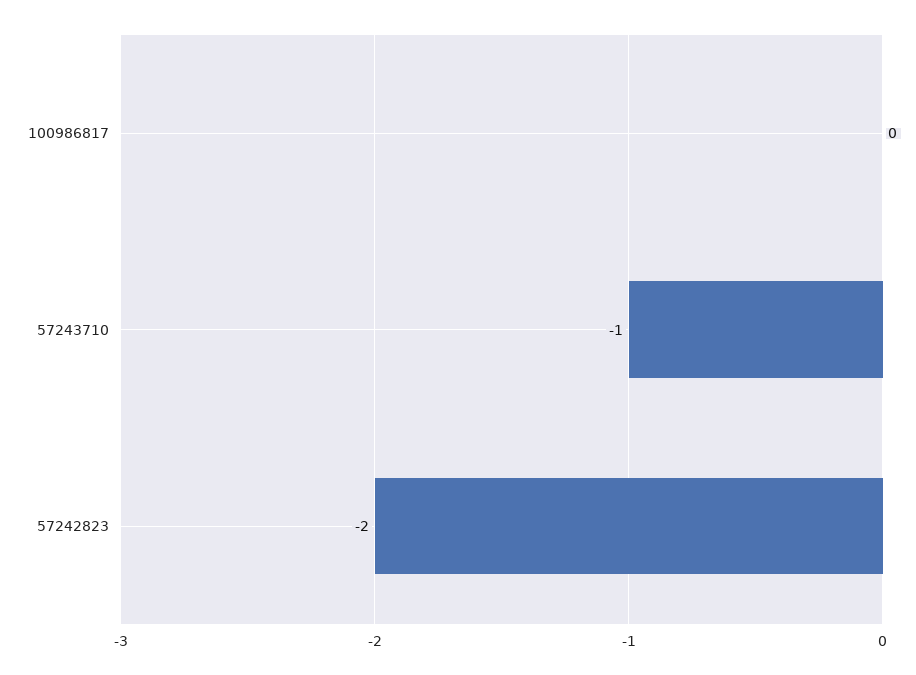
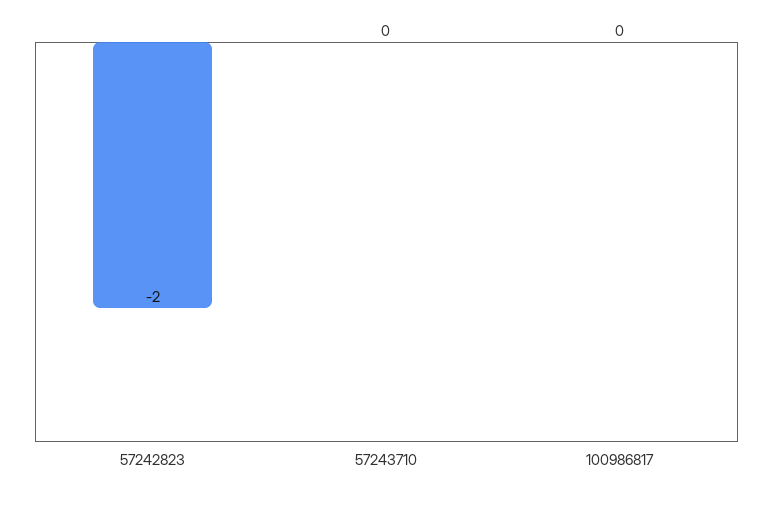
57243710: -1 -> 0

